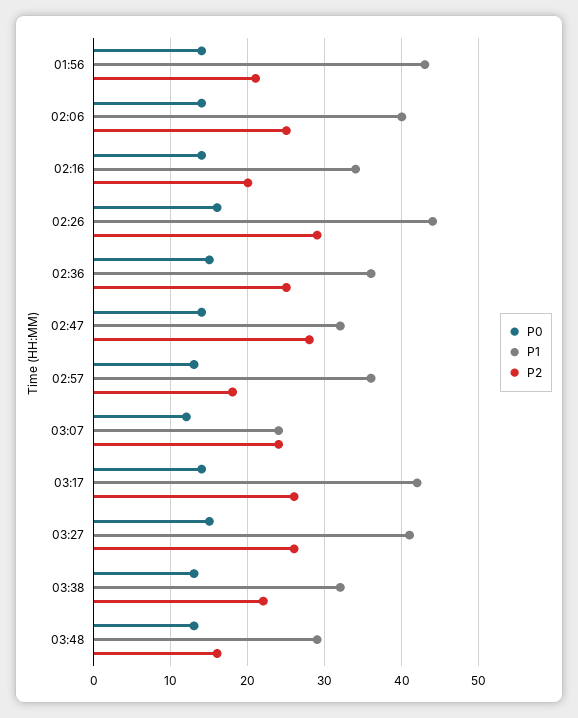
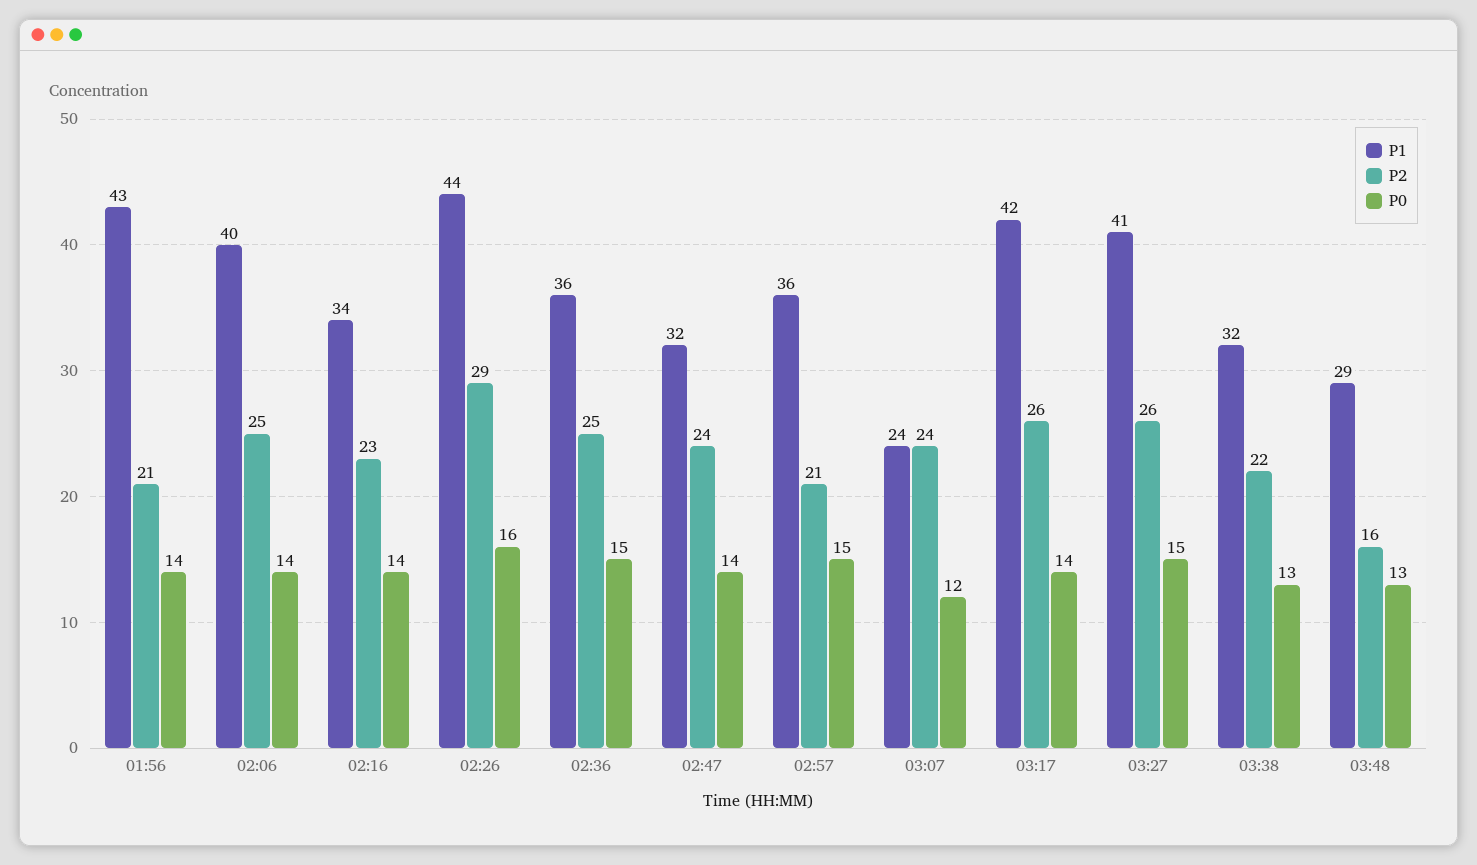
P2, 02:16: 20 -> 23
P2, 02:47: 28 -> 24
P0, 02:57: 13 -> 15
P2, 02:57: 18 -> 21

